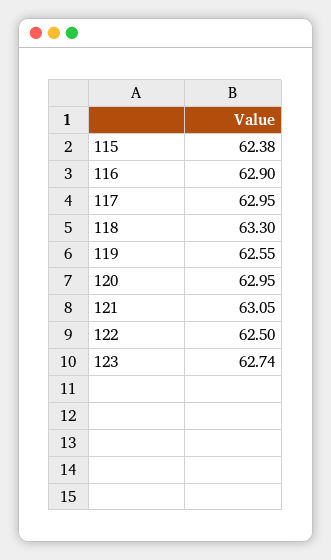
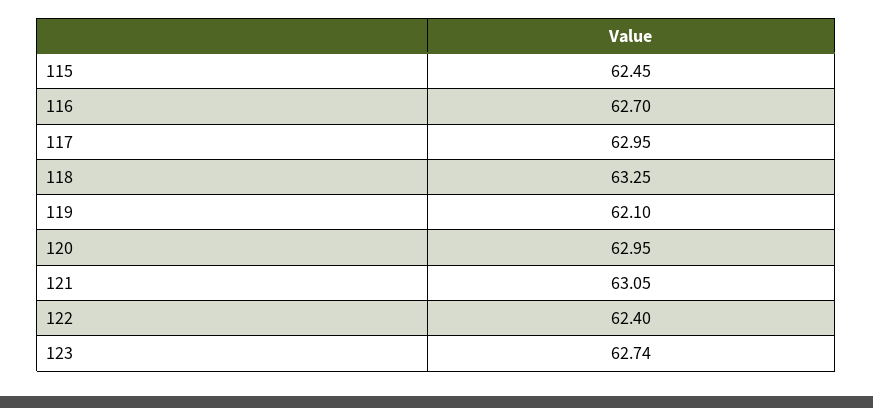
115: 62.38 -> 62.45
116: 62.9 -> 62.7
118: 63.3 -> 63.25
119: 62.55 -> 62.1
122: 62.5 -> 62.4

